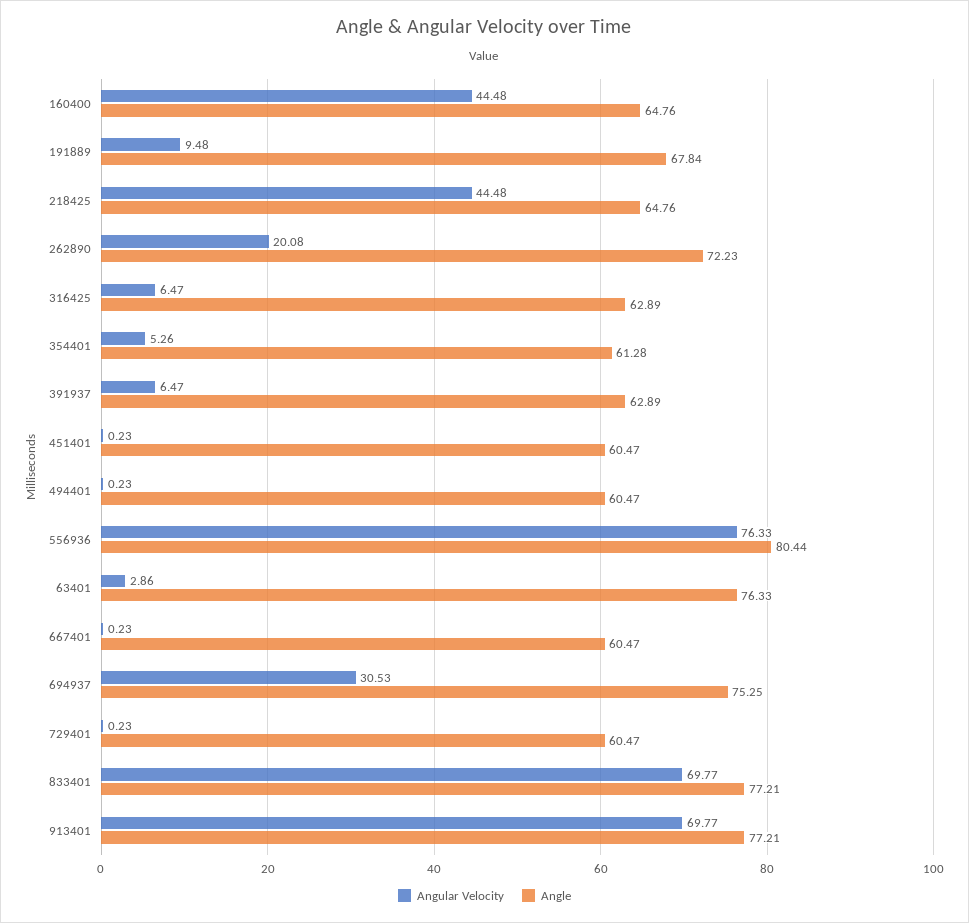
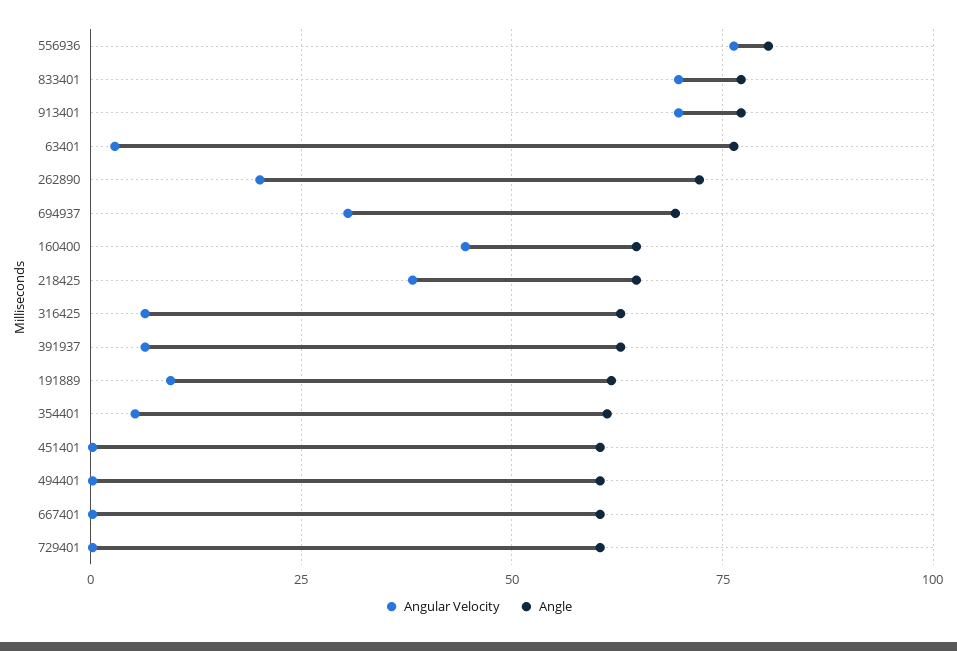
Angle, 191889: 67.84 -> 62.5
Angular Velocity, 218425: 44.48 -> 37.5
Angle, 694937: 75.25 -> 70

